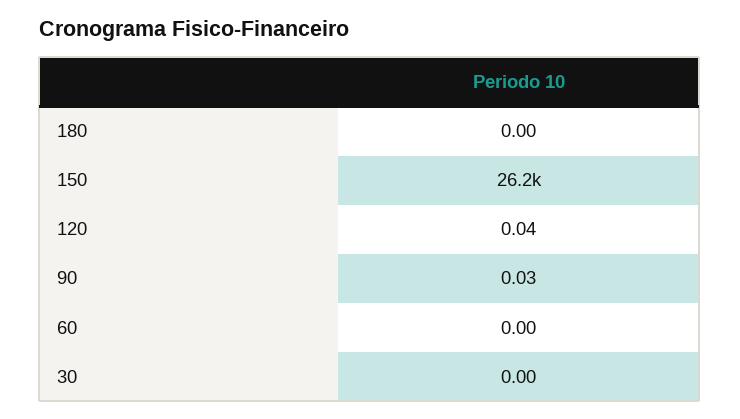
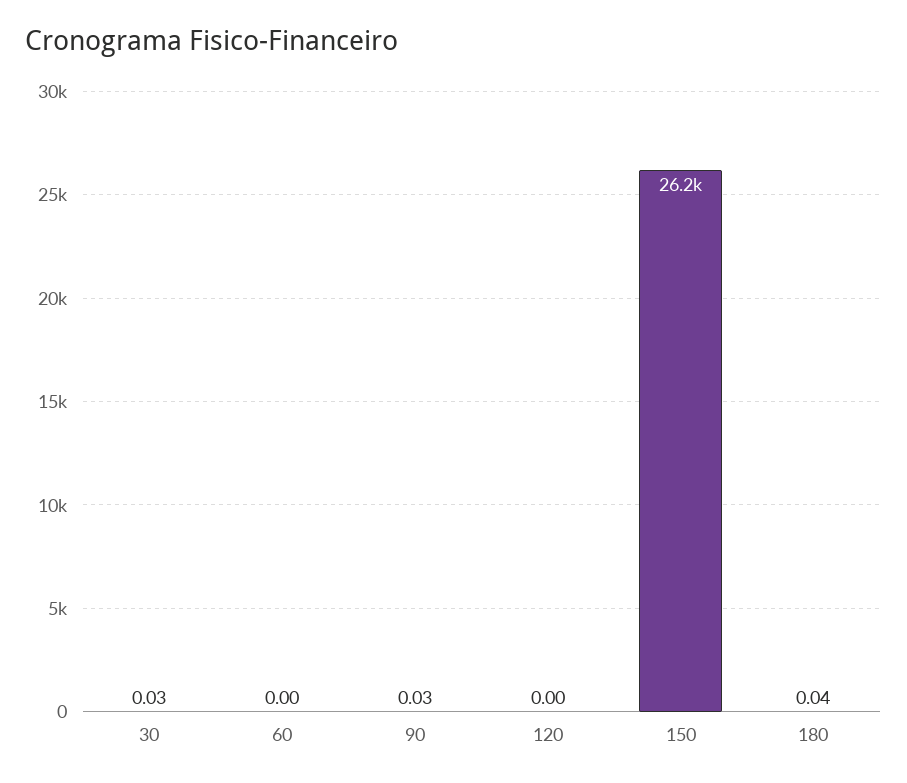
180: 0 -> 0.04
120: 0.04 -> 0
30: 0 -> 0.03

